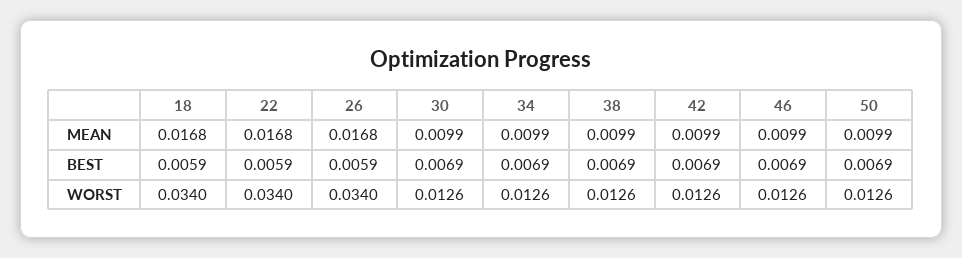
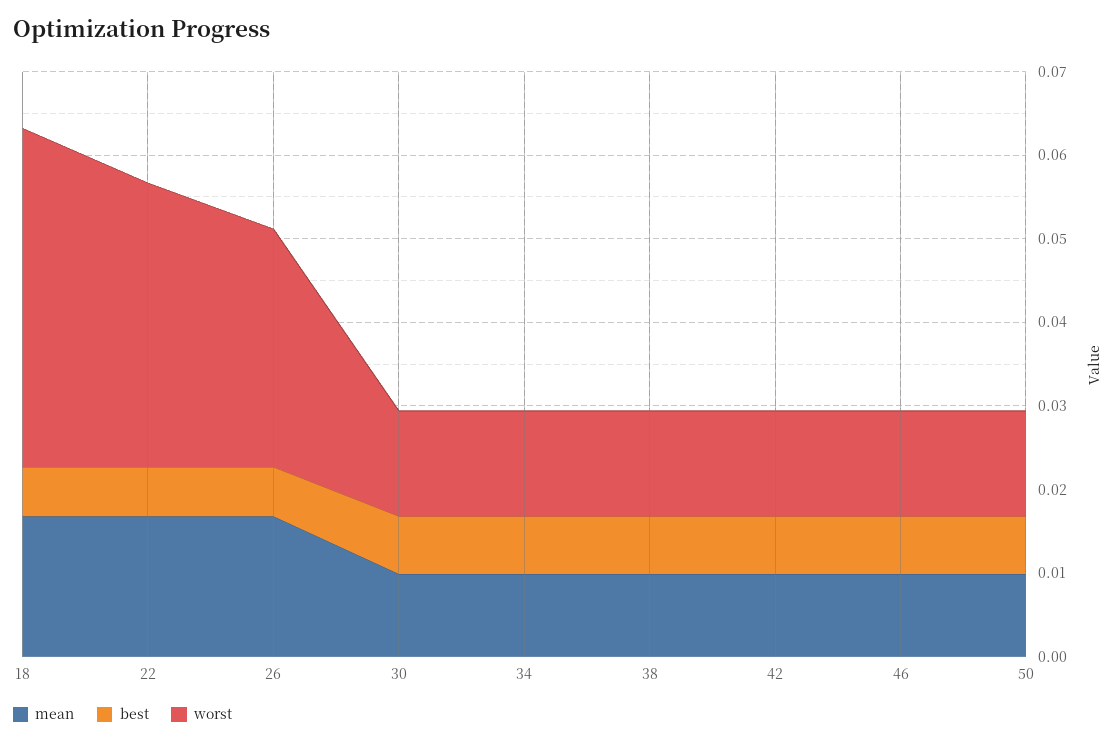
WORST, 18: 0.034 -> 0.04
WORST, 26: 0.034 -> 0.028

